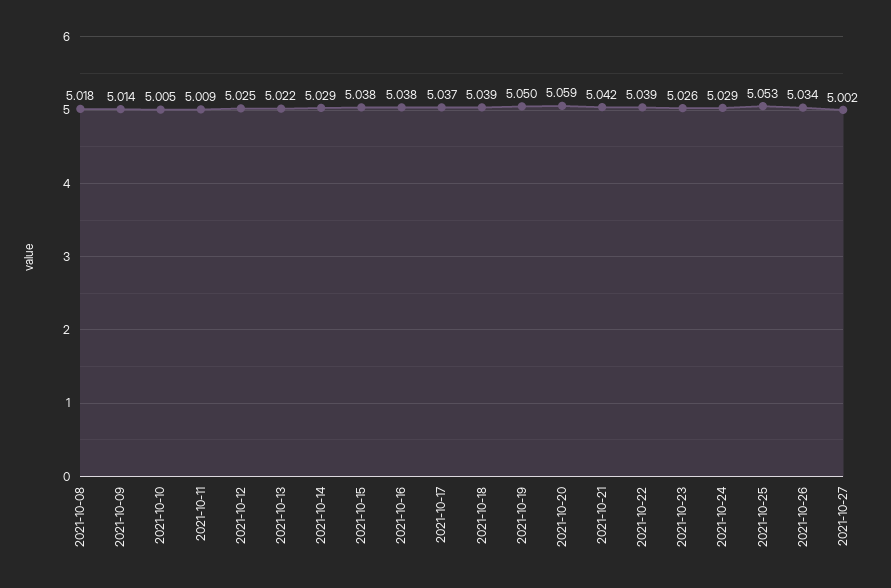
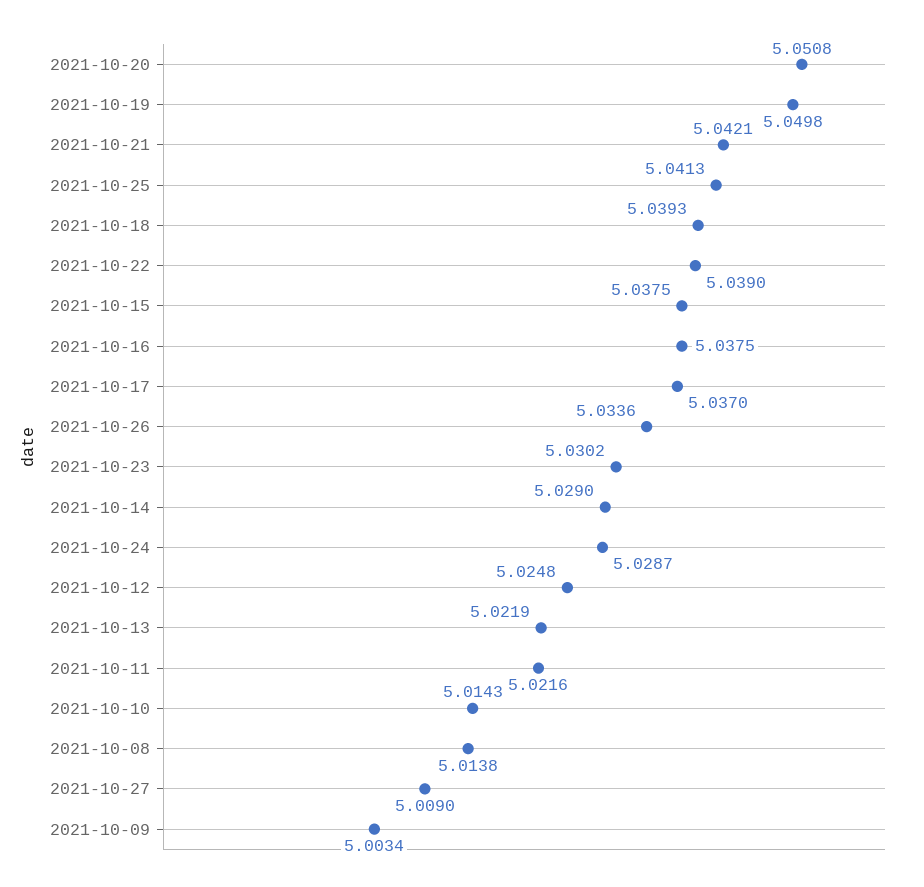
2021-10-08: 5.018 -> 5.0138
2021-10-09: 5.014 -> 5.0034
2021-10-10: 5.005 -> 5.0143
2021-10-11: 5.009 -> 5.0216
2021-10-20: 5.059 -> 5.0508
2021-10-23: 5.026 -> 5.0302
2021-10-25: 5.053 -> 5.0413
2021-10-27: 5.002 -> 5.009

